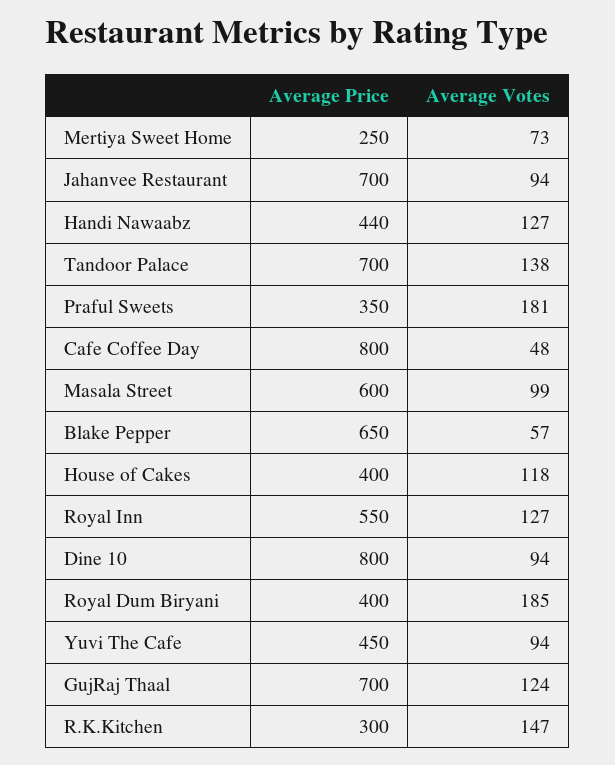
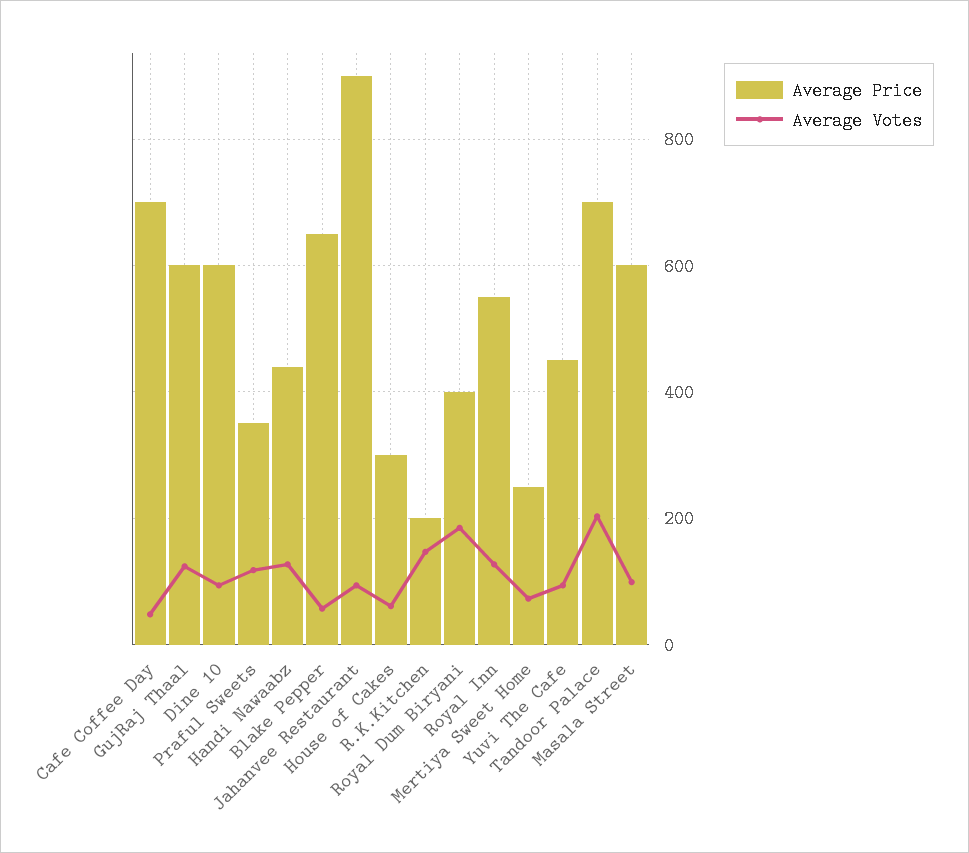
Average Price, Jahanvee Restaurant: 700 -> 900
Average Votes, Tandoor Palace: 138 -> 200
Average Votes, Praful Sweets: 181 -> 120
Average Price, Cafe Coffee Day: 800 -> 700
Average Price, House of Cakes: 400 -> 300
Average Votes, House of Cakes: 118 -> 60
Average Price, Dine 10: 800 -> 600
Average Price, GujRaj Thaal: 700 -> 600
Average Price, R.K.Kitchen: 300 -> 200

